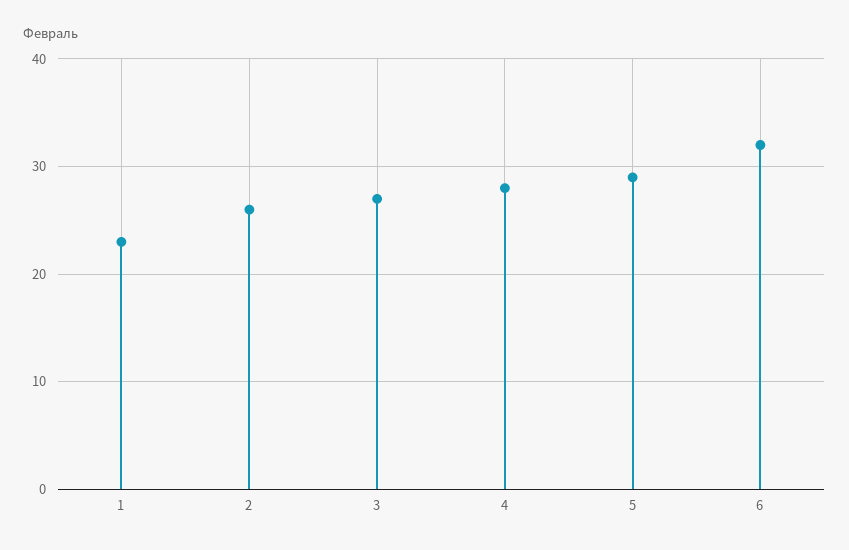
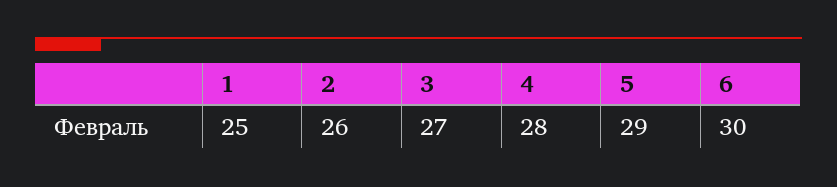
1: 23 -> 25
6: 32 -> 30

